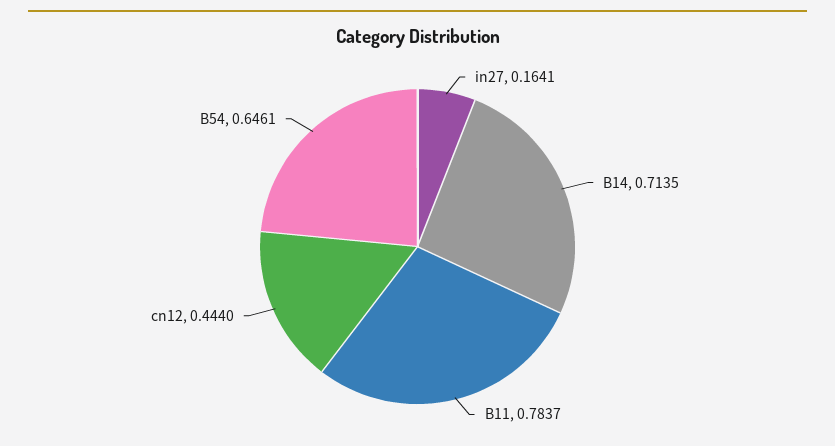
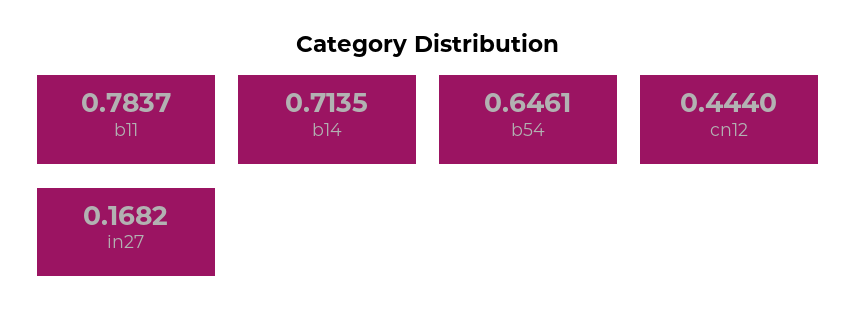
in27: 0.1641 -> 0.1682

